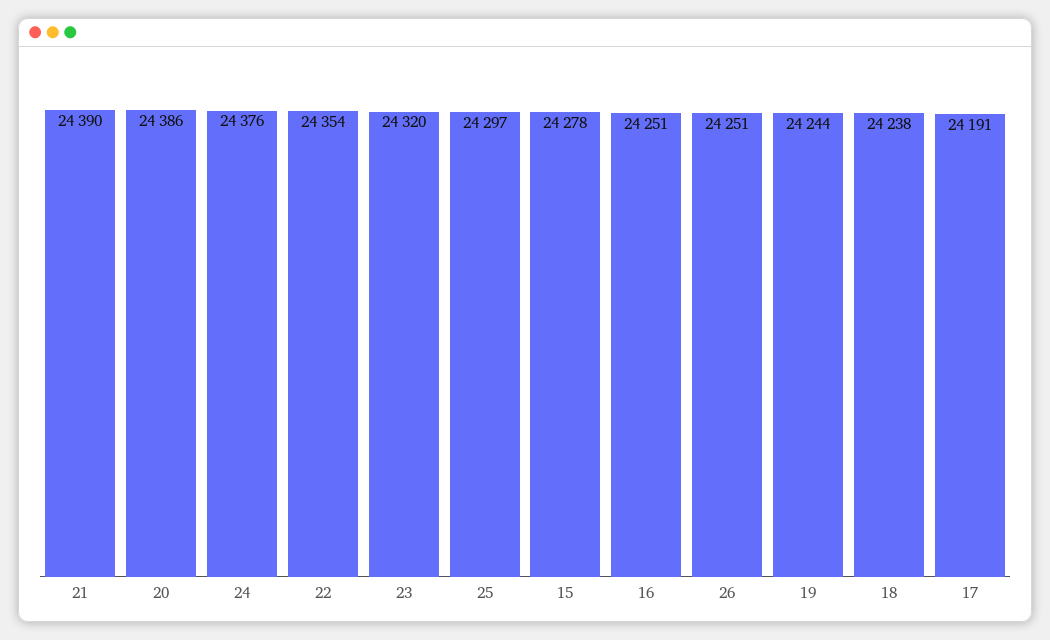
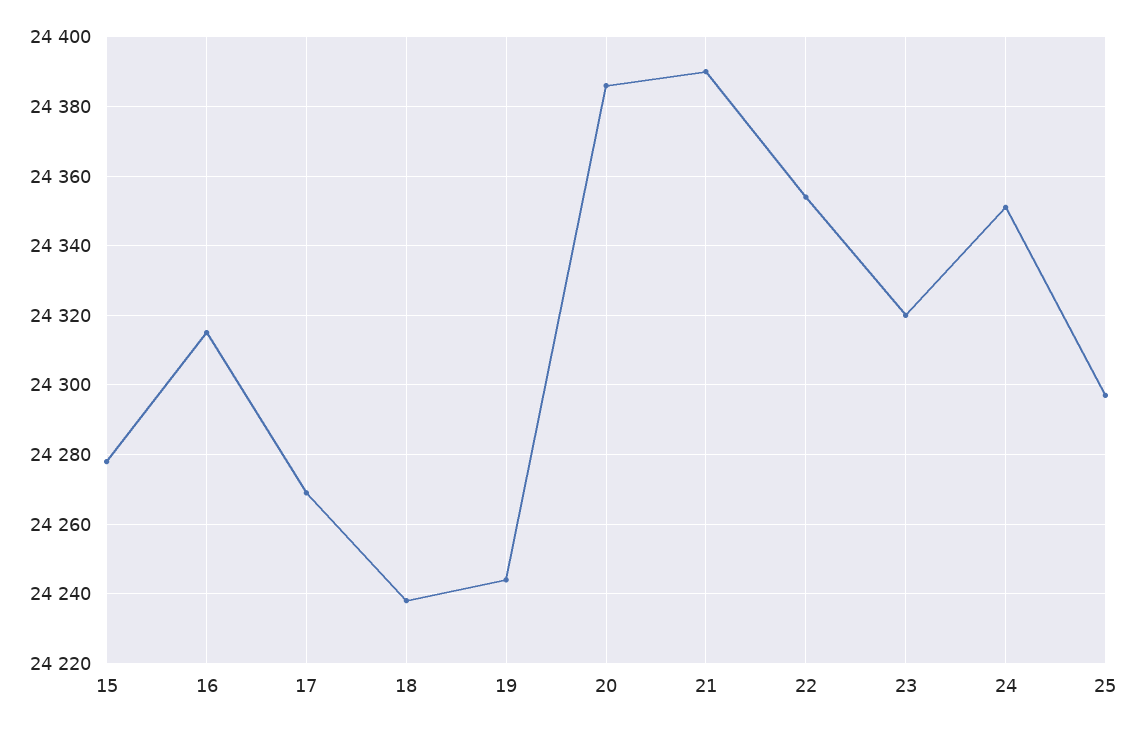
24: 24376 -> 24350
16: 24251 -> 24315
26: 24251 -> none
17: 24191 -> 24270

